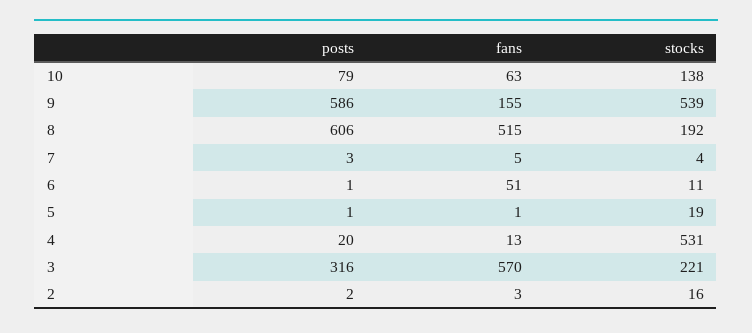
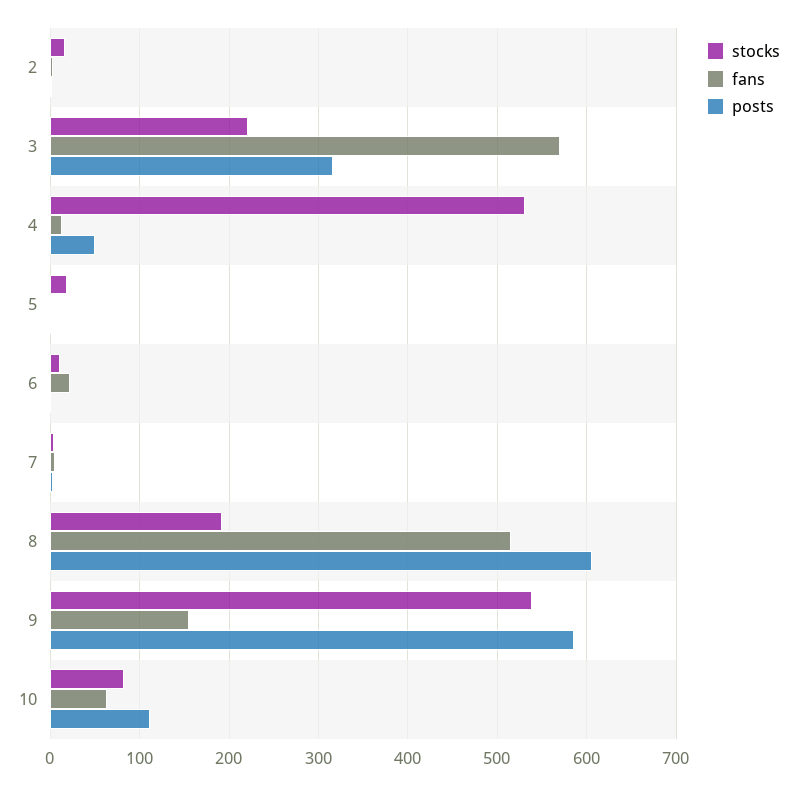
posts, 10: 79 -> 110
stocks, 10: 138 -> 80
fans, 6: 51 -> 20
posts, 4: 20 -> 50

